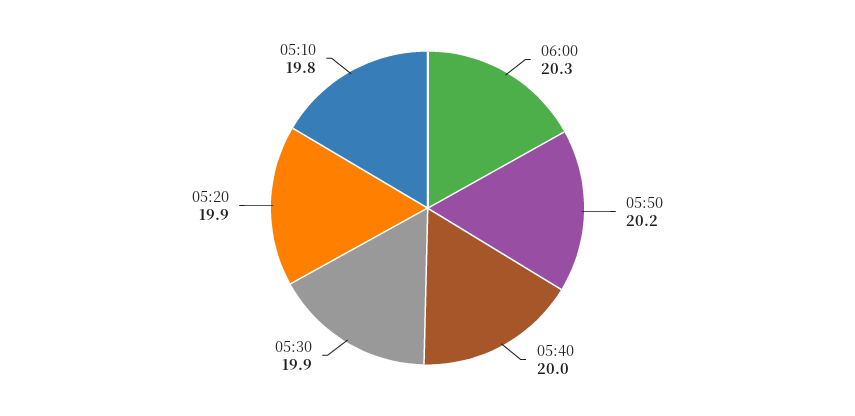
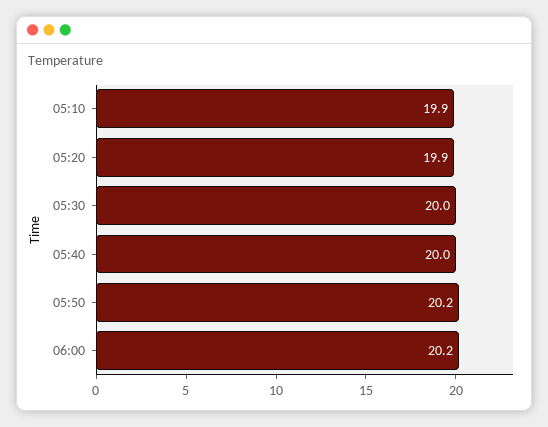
06:00: 20.3 -> 20.2
05:30: 19.9 -> 20
05:10: 19.8 -> 19.9

